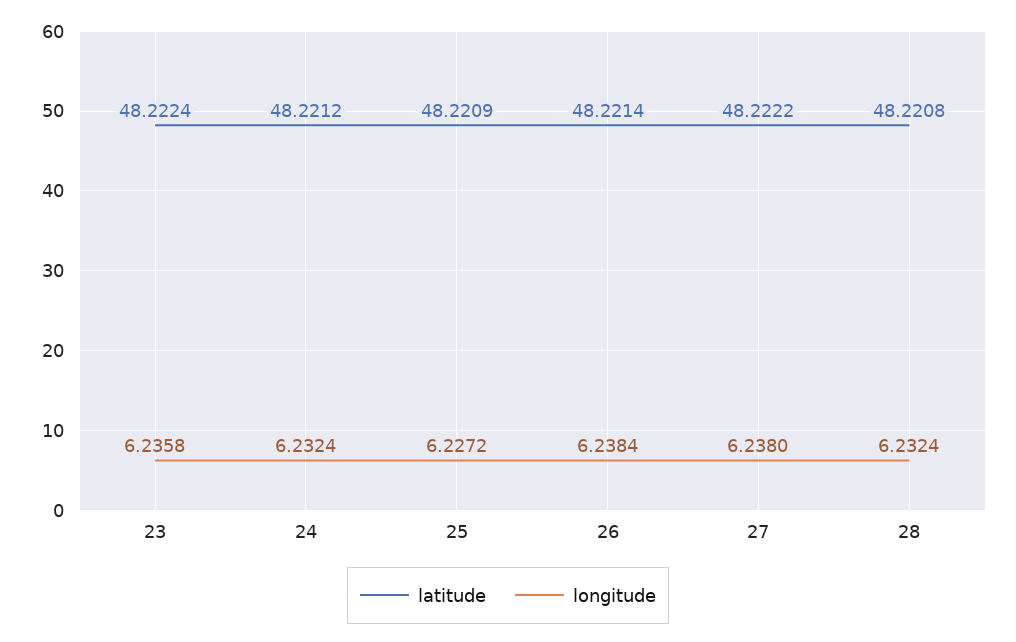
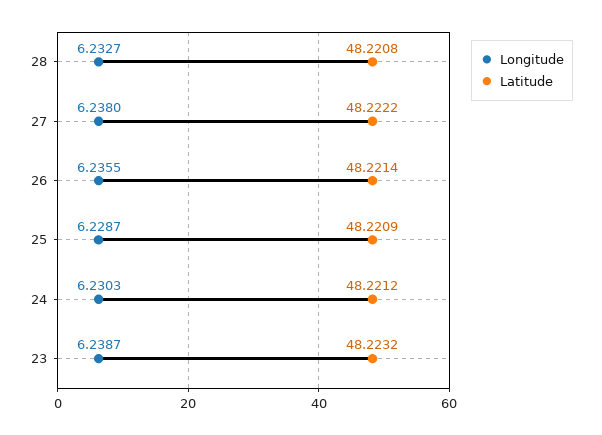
latitude, 23: 48.2224 -> 48.2232
longitude, 23: 6.2358 -> 6.2387
longitude, 24: 6.2324 -> 6.2303
longitude, 25: 6.2272 -> 6.2287
longitude, 26: 6.2384 -> 6.2355
longitude, 28: 6.2324 -> 6.2327

